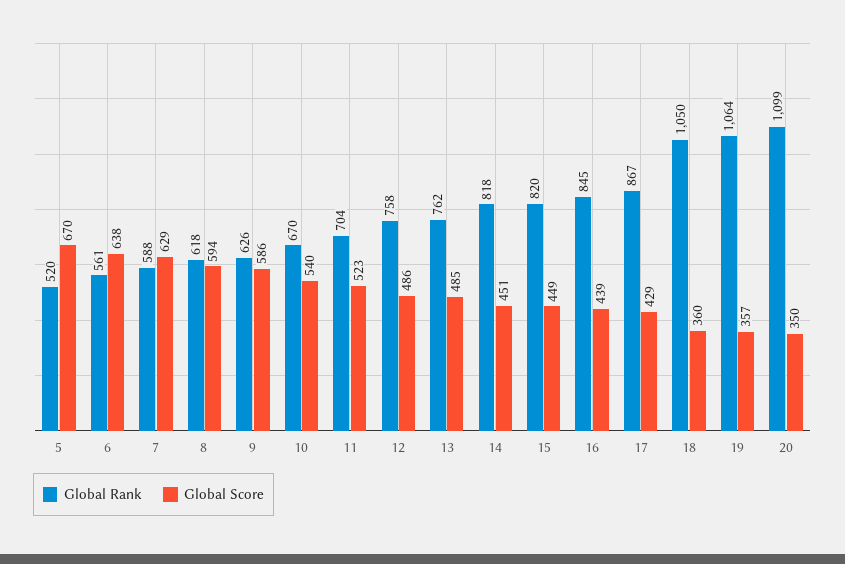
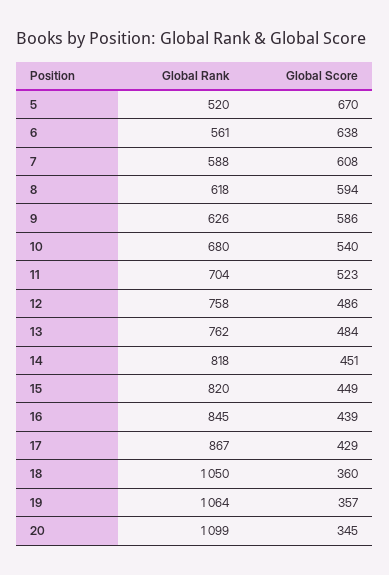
Global Score, 7: 629 -> 608
Global Rank, 10: 670 -> 680
Global Score, 13: 485 -> 484
Global Score, 20: 350 -> 345

